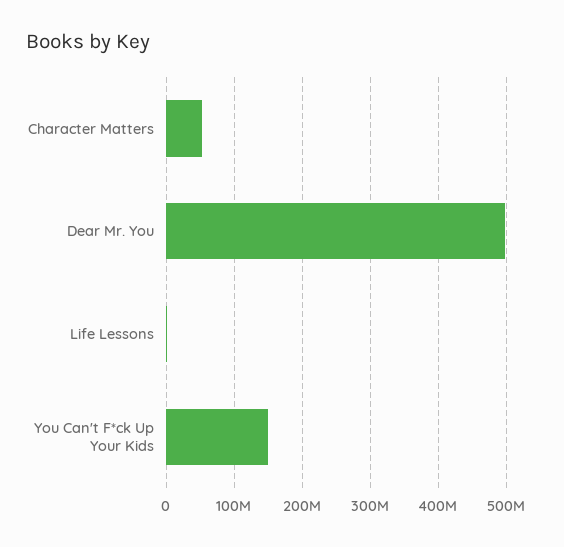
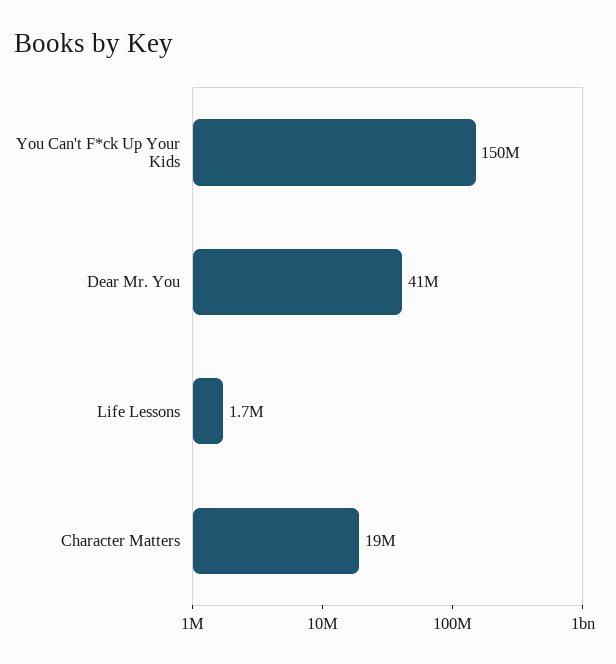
Character Matters: 50000000 -> 19000000
Dear Mr. You: 500000000 -> 41000000

